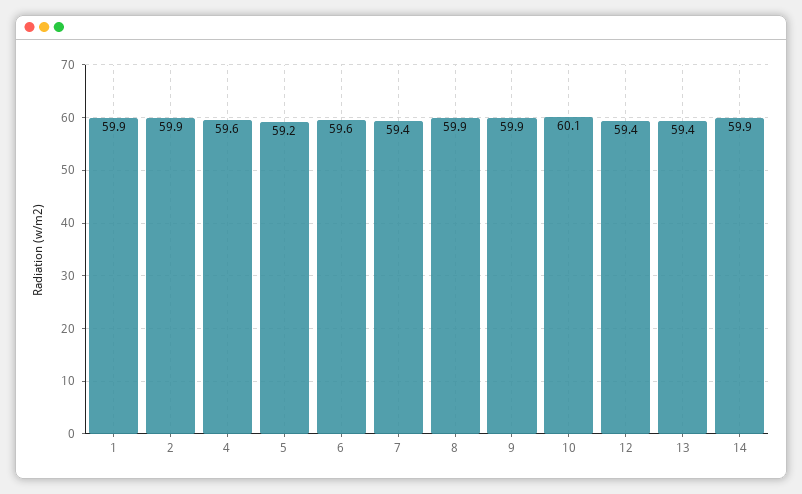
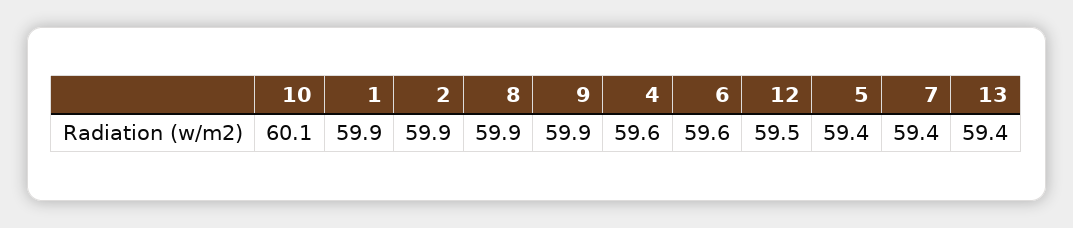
5: 59.2 -> 59.4
12: 59.4 -> 59.5
14: 59.9 -> none

